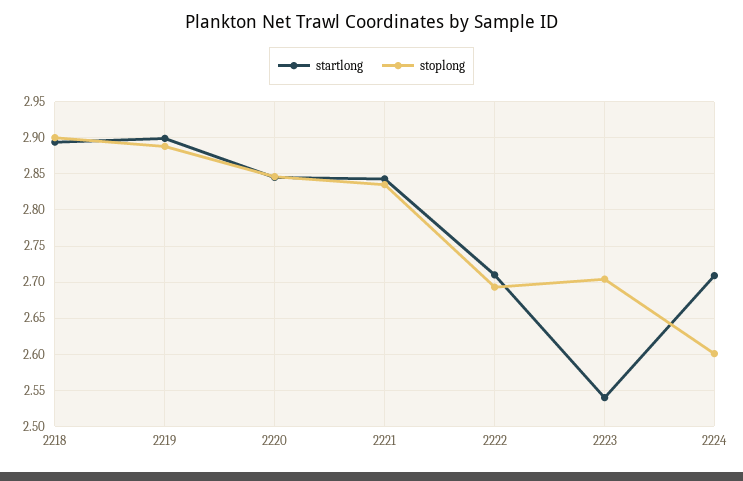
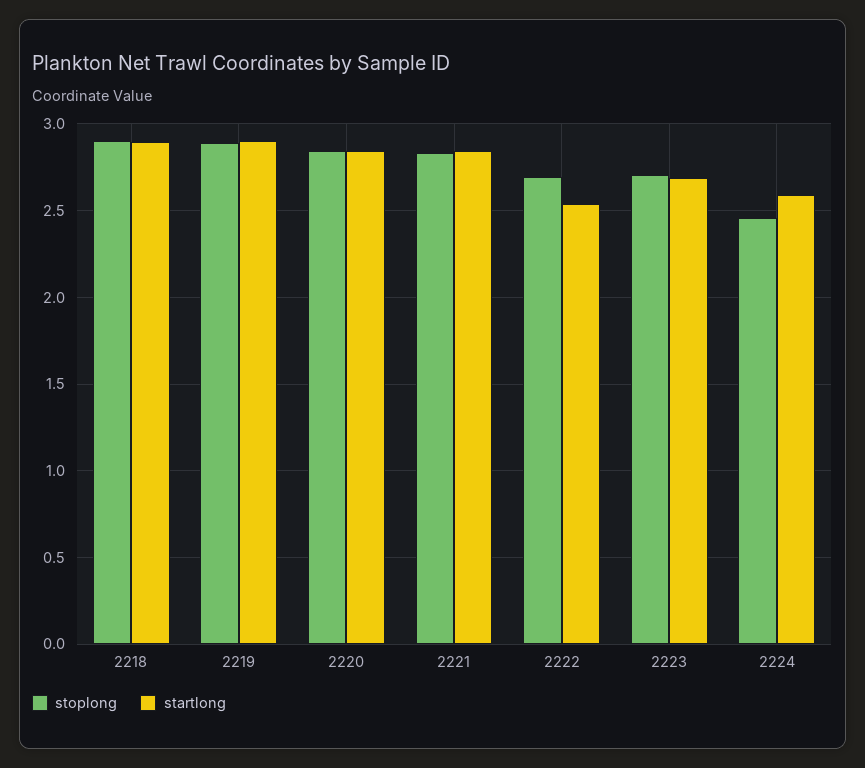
startlong, 2222: 2.71 -> 2.55
startlong, 2223: 2.54 -> 2.7
startlong, 2224: 2.71 -> 2.6
stoplong, 2224: 2.6 -> 2.45

